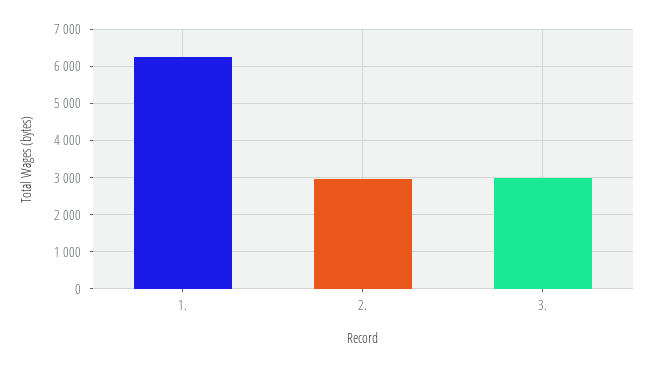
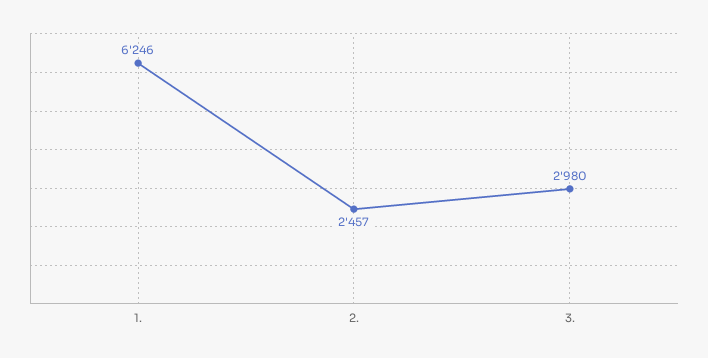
2.: 3000 -> 2457

